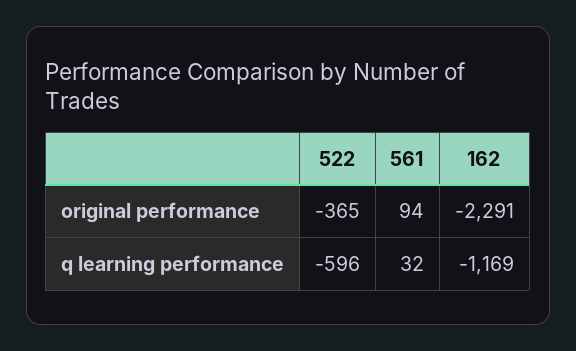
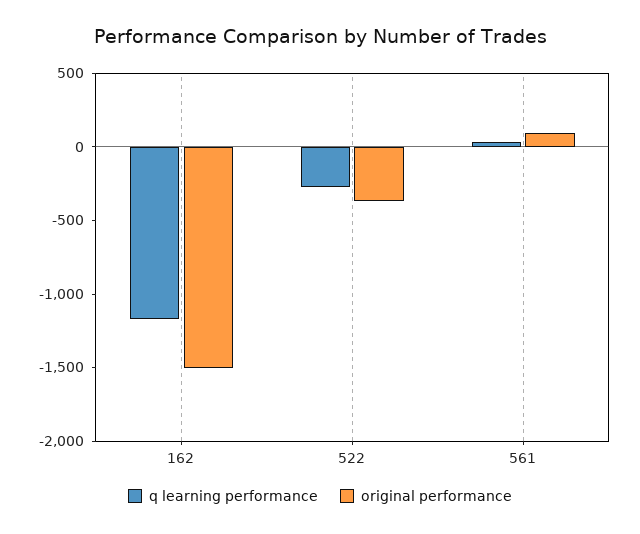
original performance, 162: -2291 -> -1500
q learning performance, 522: -596 -> -300

